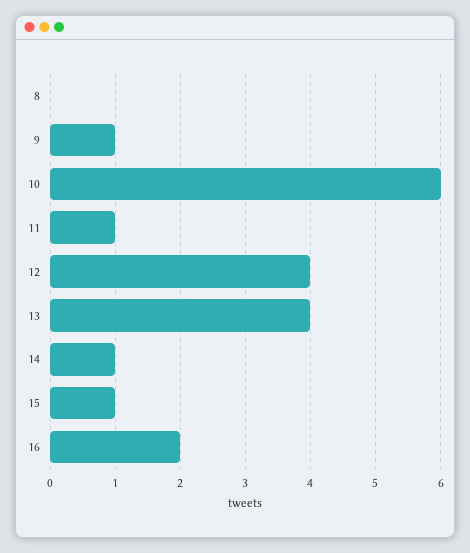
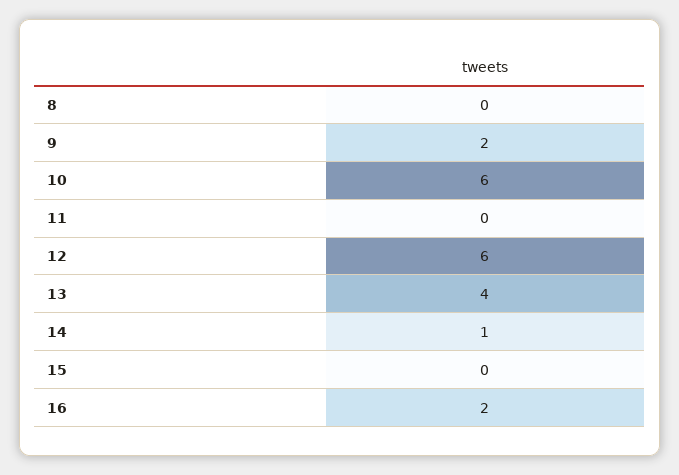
9: 1 -> 2
11: 1 -> 0
12: 4 -> 6
15: 1 -> 0

